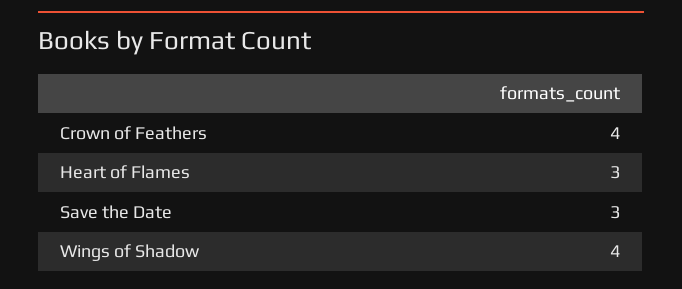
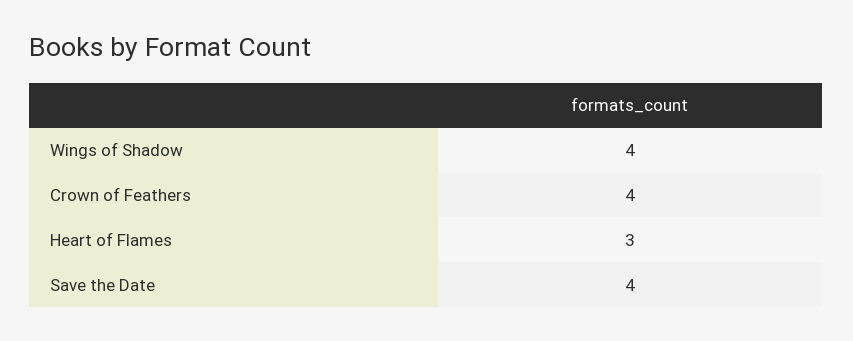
Save the Date: 3 -> 4

